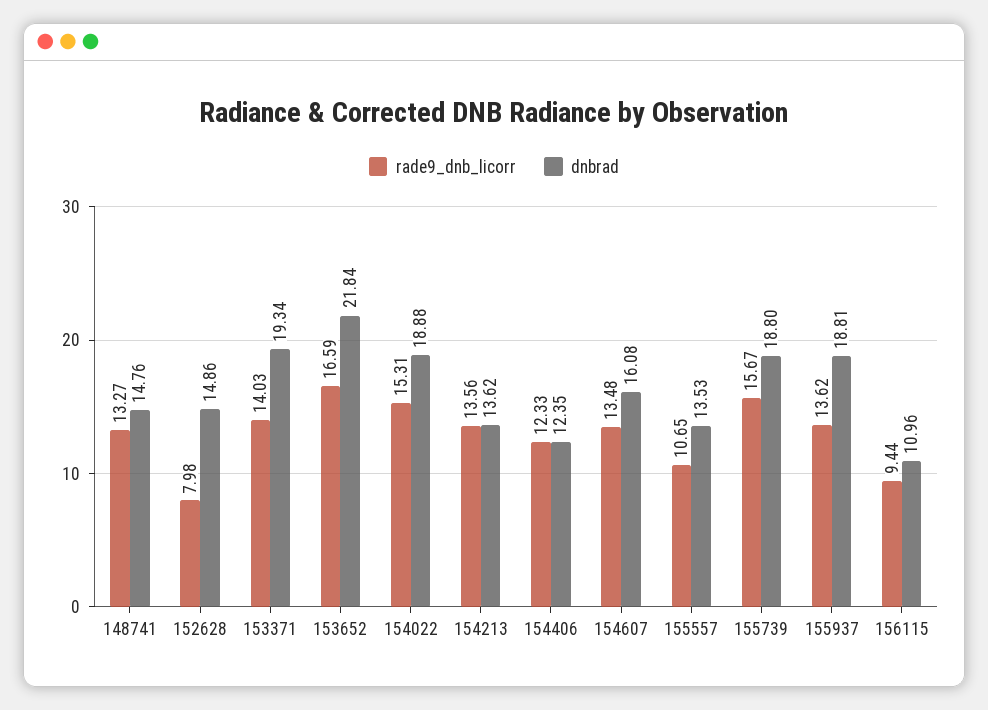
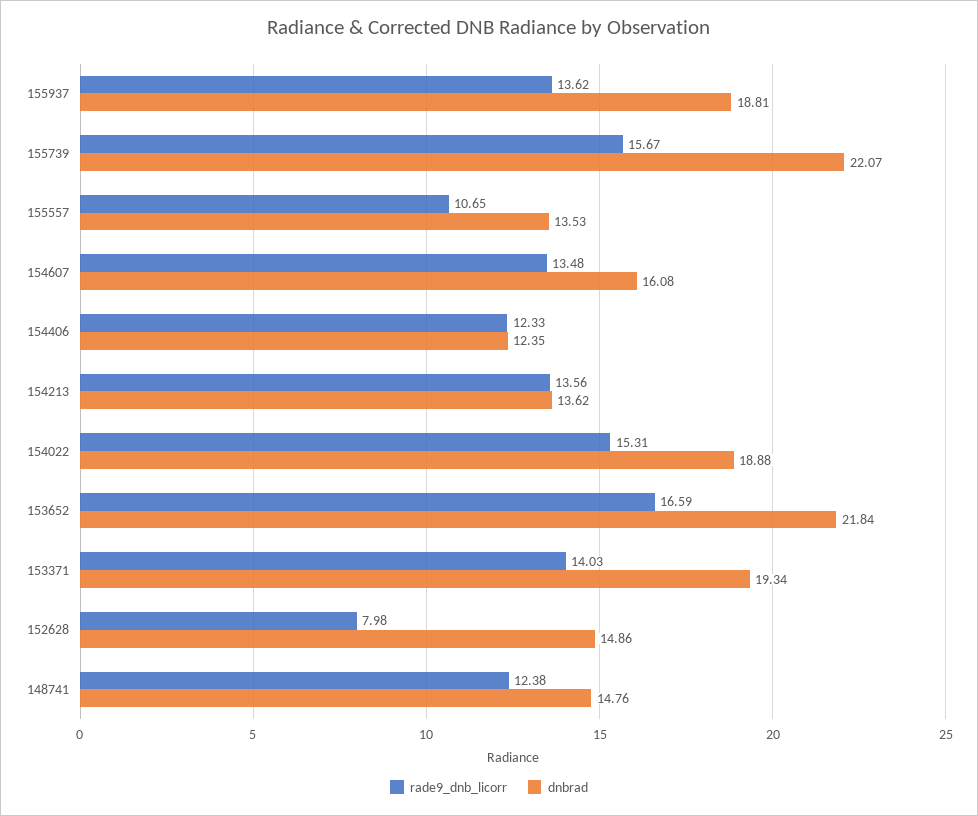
rade9_dnb_licorr, 148741: 13.27 -> 12.38
dnbrad, 155739: 18.8 -> 22.07
rade9_dnb_licorr, 156115: 9.44 -> none
dnbrad, 156115: 10.96 -> none

